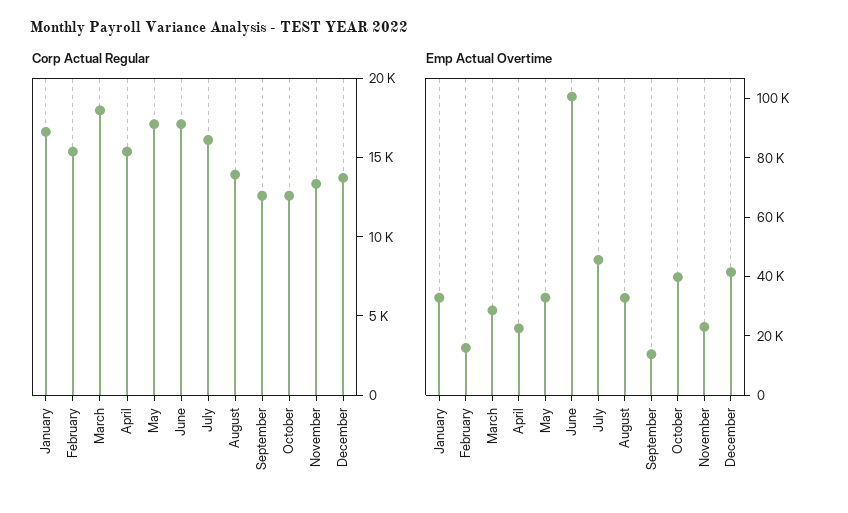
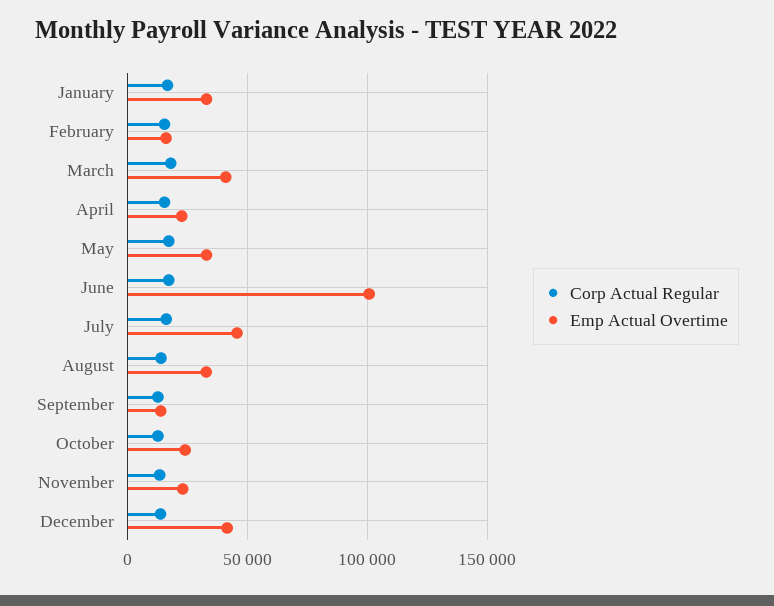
Emp Actual Overtime, March: 30000 -> 40000
Emp Actual Overtime, October: 40000 -> 25000

